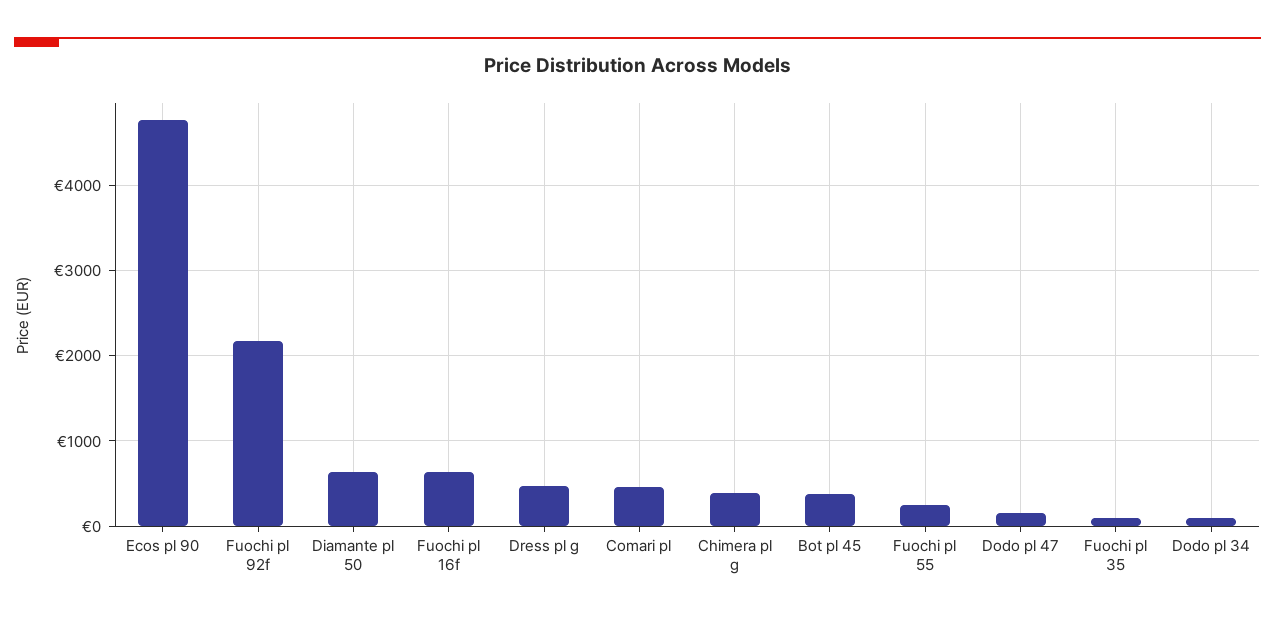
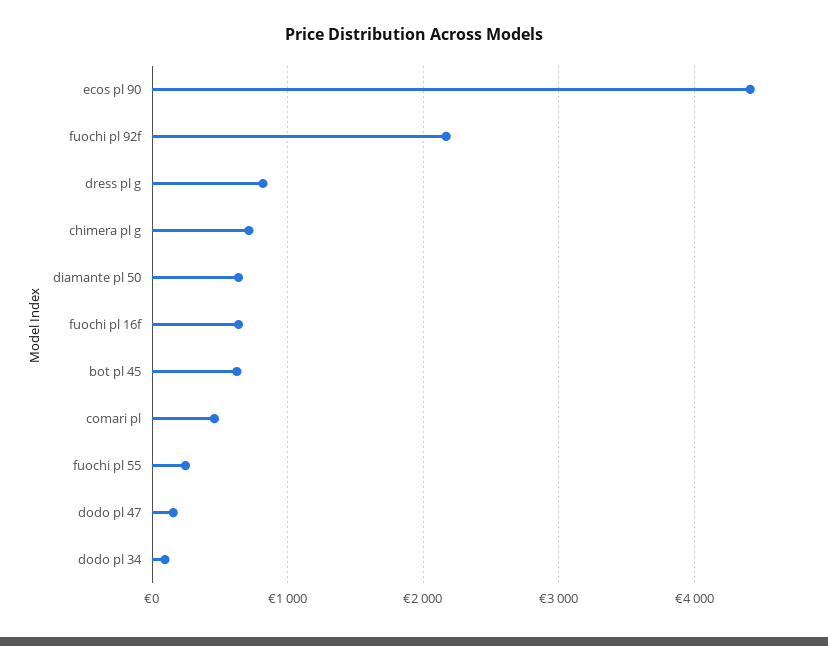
Ecos pl 90: 4800 -> 4400
Dress pl g: 500 -> 800
Chimera pl g: 400 -> 700
Bot pl 45: 400 -> 600
Fuochi pl 35: 100 -> none

